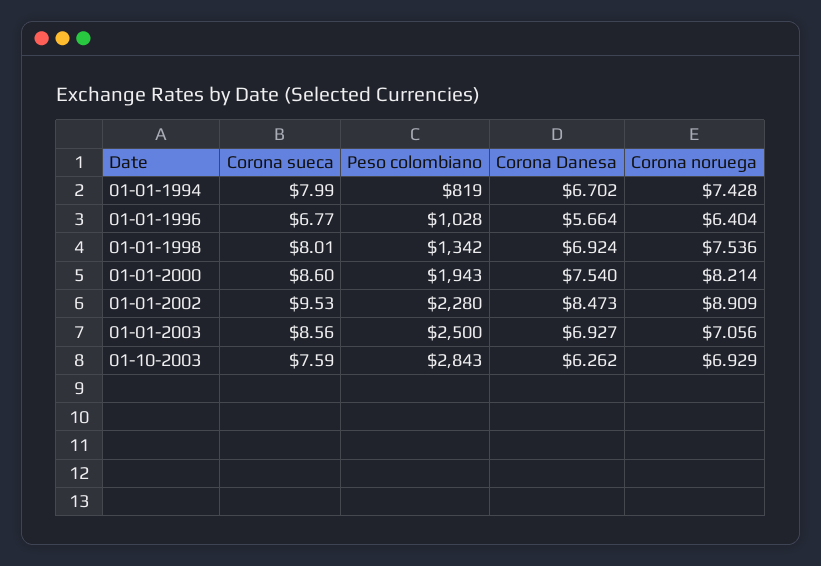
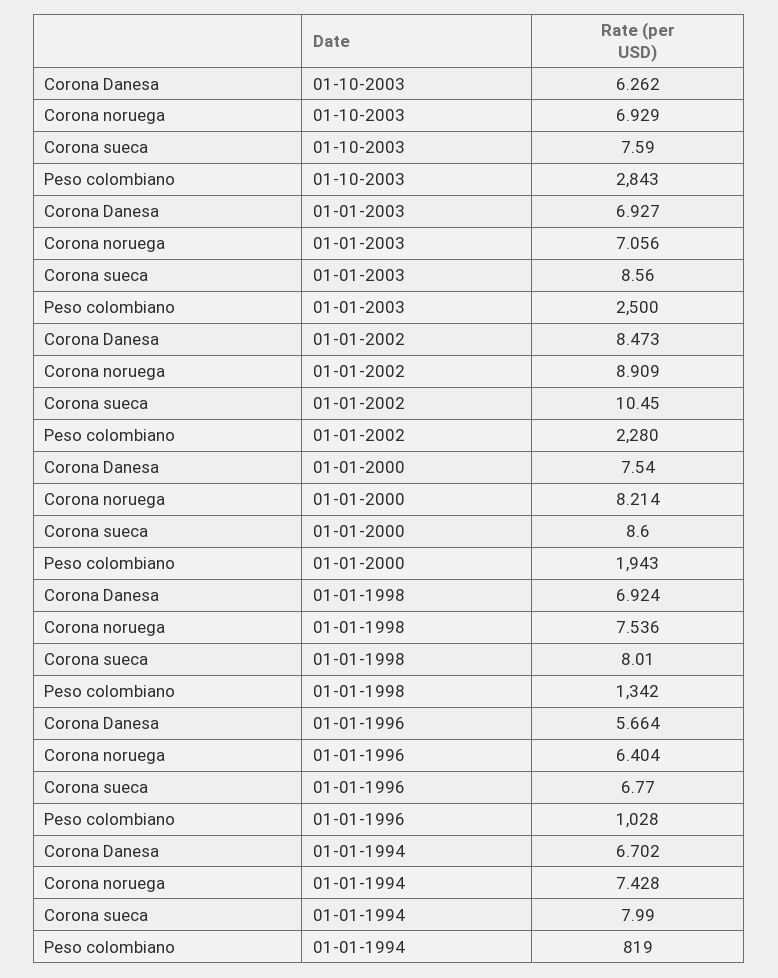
Corona sueca, 01-01-2002: 9.53 -> 10.45

